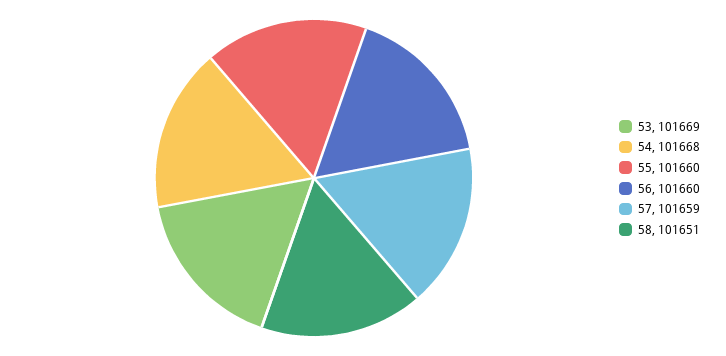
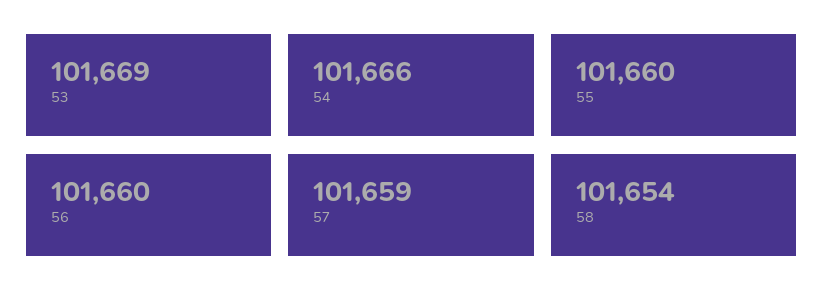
54: 101668 -> 101666
58: 101651 -> 101654

